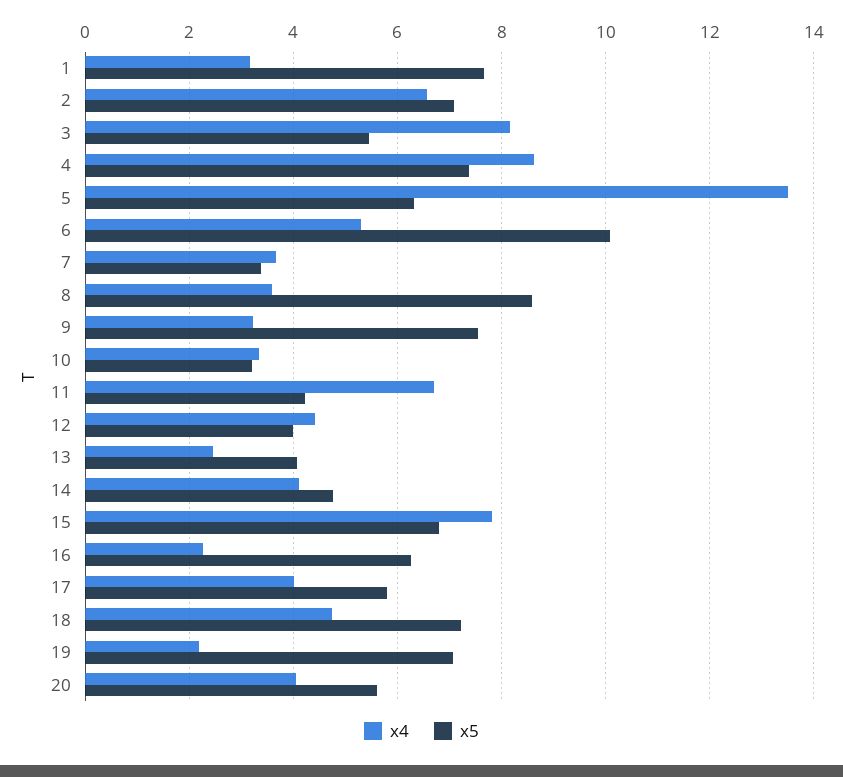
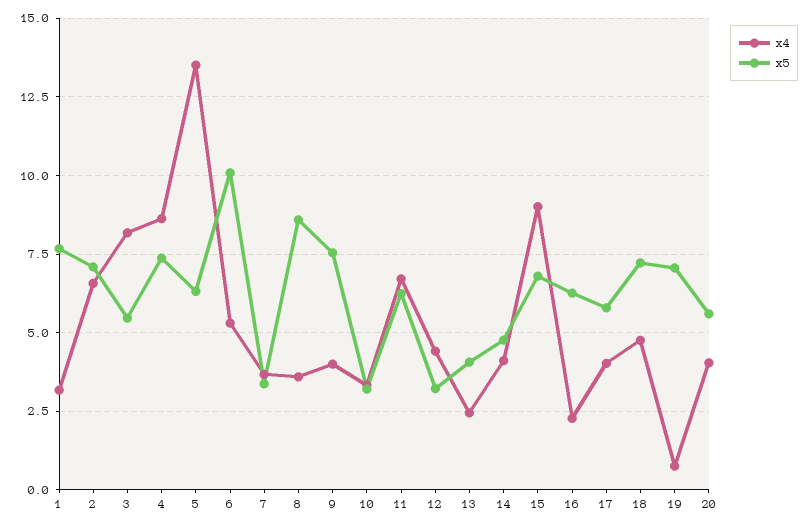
x4, 9: 3.2 -> 4
x5, 11: 4.2 -> 6.25
x5, 12: 4 -> 3.25
x4, 15: 7.8 -> 9
x4, 19: 2.2 -> 0.75

